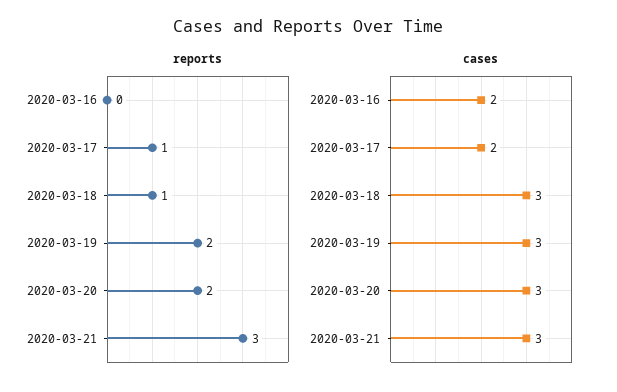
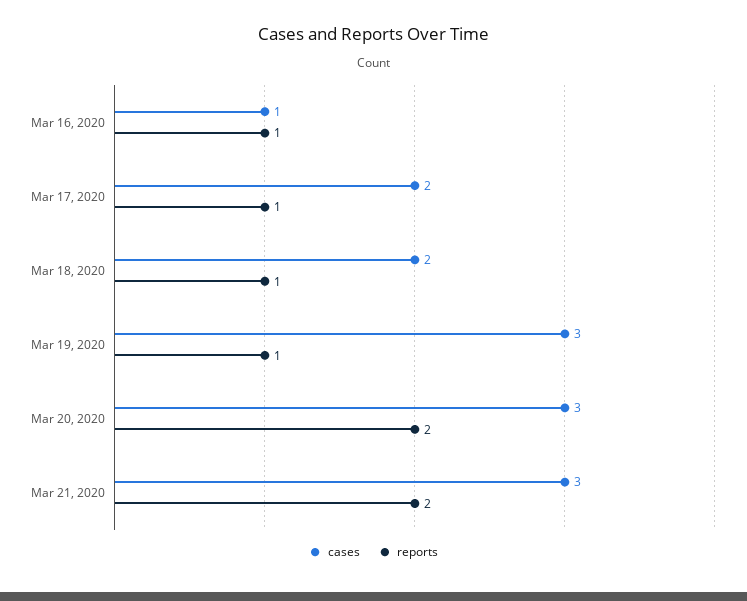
reports, 2020-03-16: 0 -> 1
reports, 2020-03-19: 2 -> 1
reports, 2020-03-21: 3 -> 2
cases, 2020-03-16: 2 -> 1
cases, 2020-03-18: 3 -> 2

